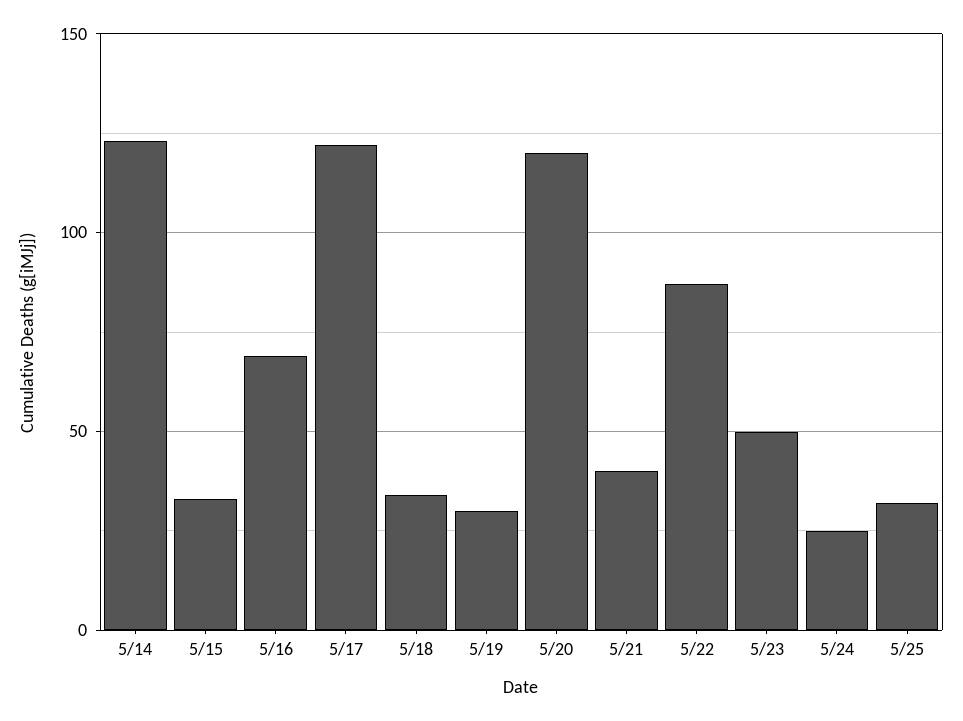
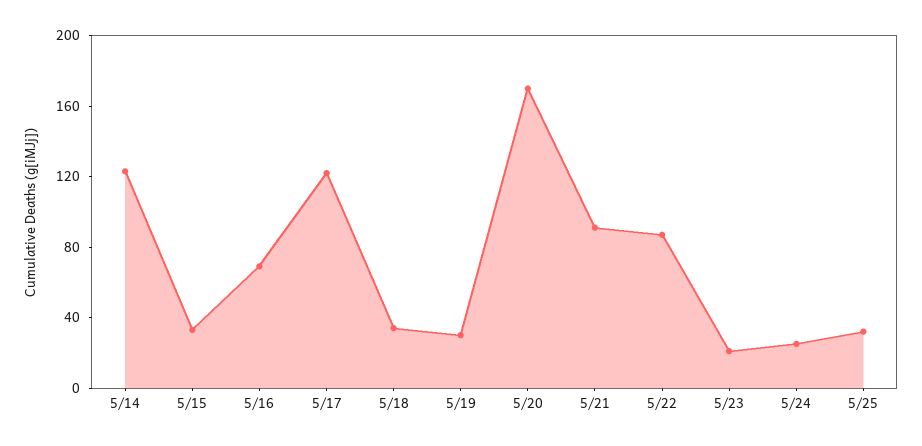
5/20: 120 -> 170
5/21: 40 -> 90
5/23: 50 -> 20

